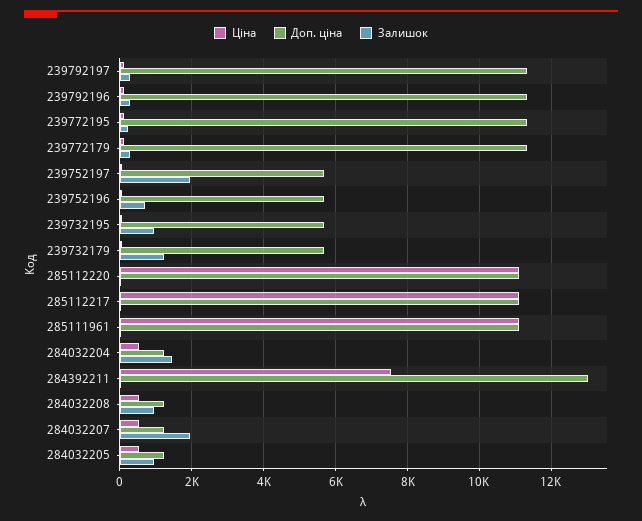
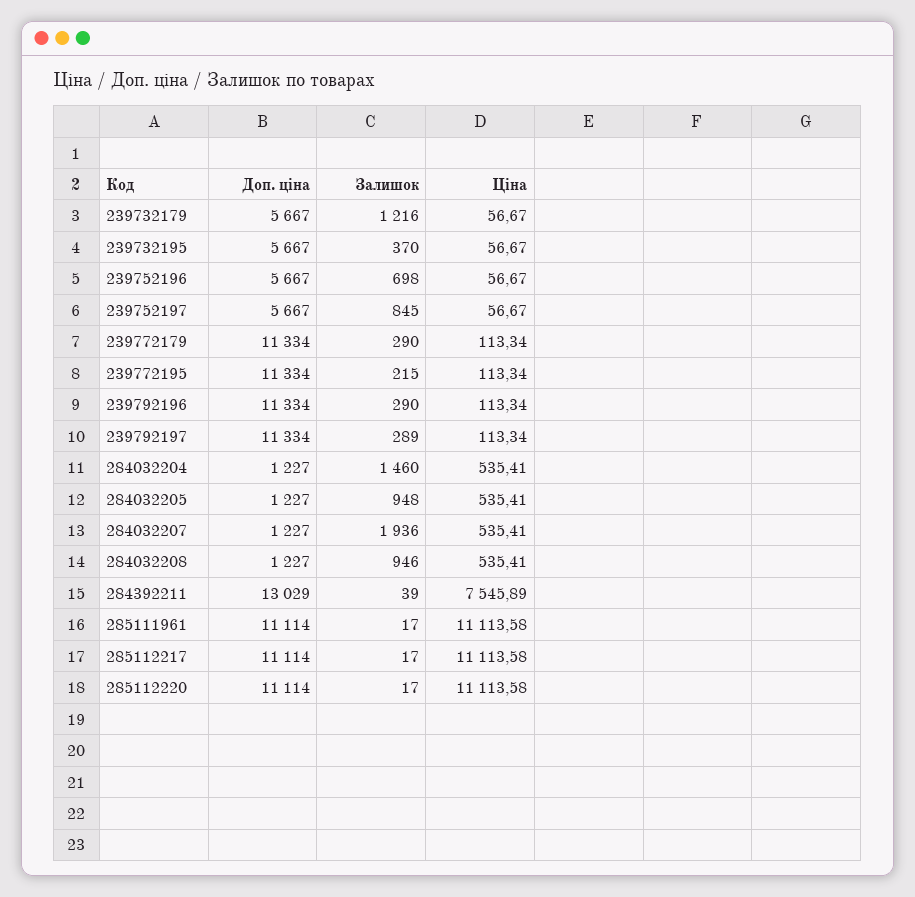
Залишок, 239752197: 2000 -> 845
Залишок, 239732195: 1000 -> 370

